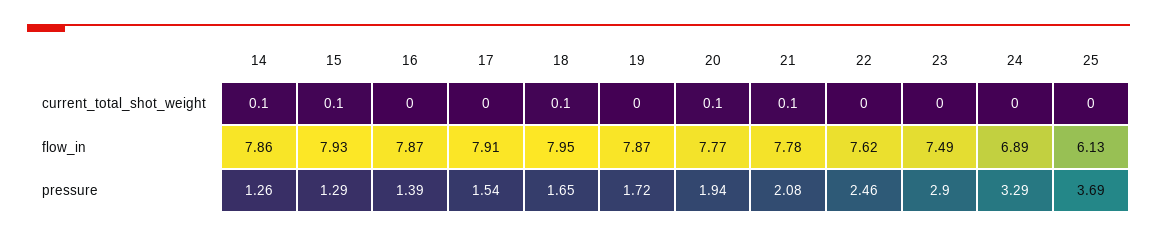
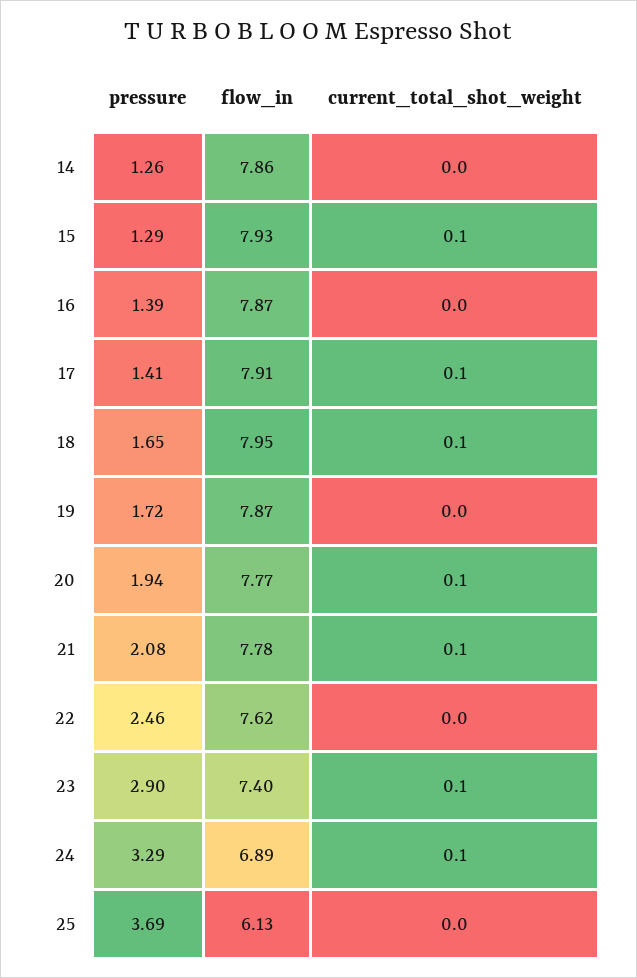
14, current_total_shot_weight: 0.1 -> 0
17, current_total_shot_weight: 0 -> 0.1
23, current_total_shot_weight: 0 -> 0.1
24, current_total_shot_weight: 0 -> 0.1
23, flow_in: 7.49 -> 7.4
17, pressure: 1.54 -> 1.41

